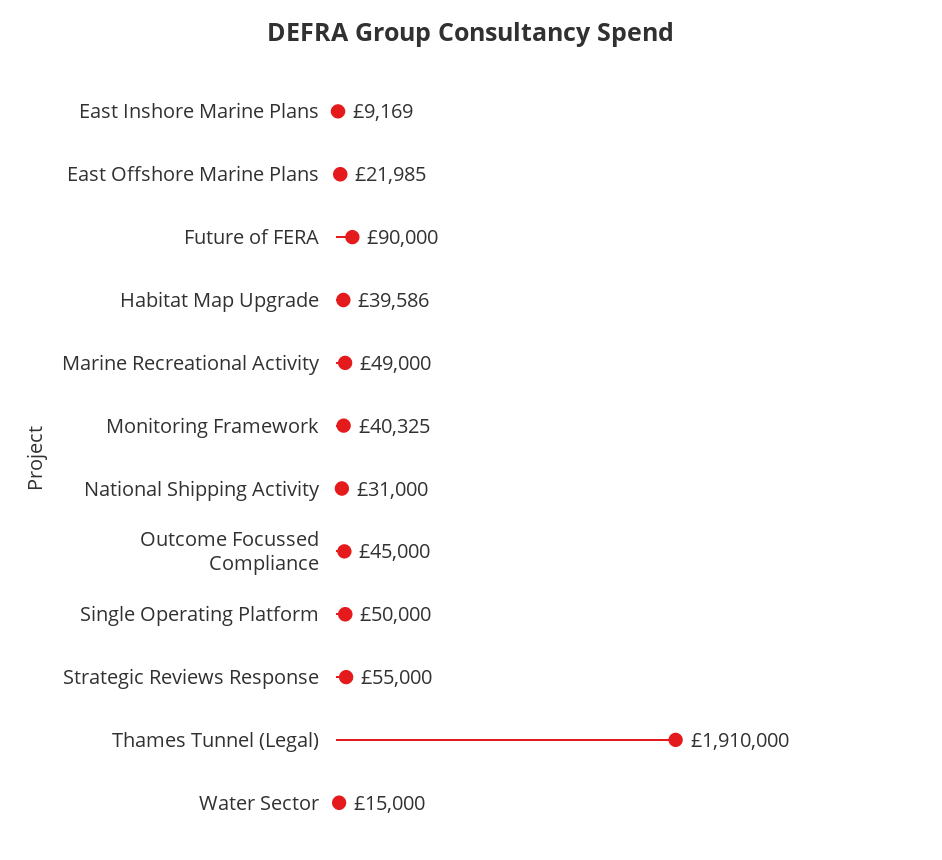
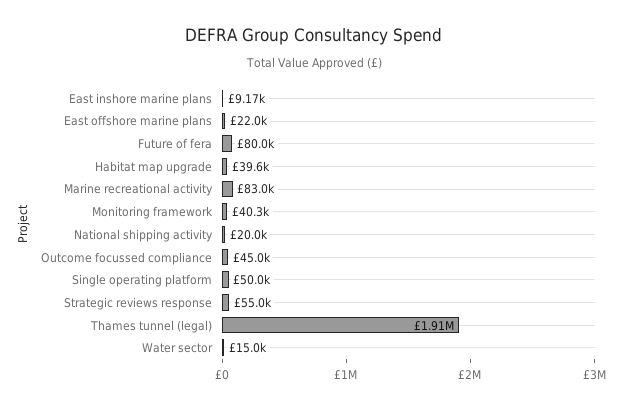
Future of FERA: 90000 -> 80000
Marine Recreational Activity: 49000 -> 83000
National Shipping Activity: 31000 -> 20000

